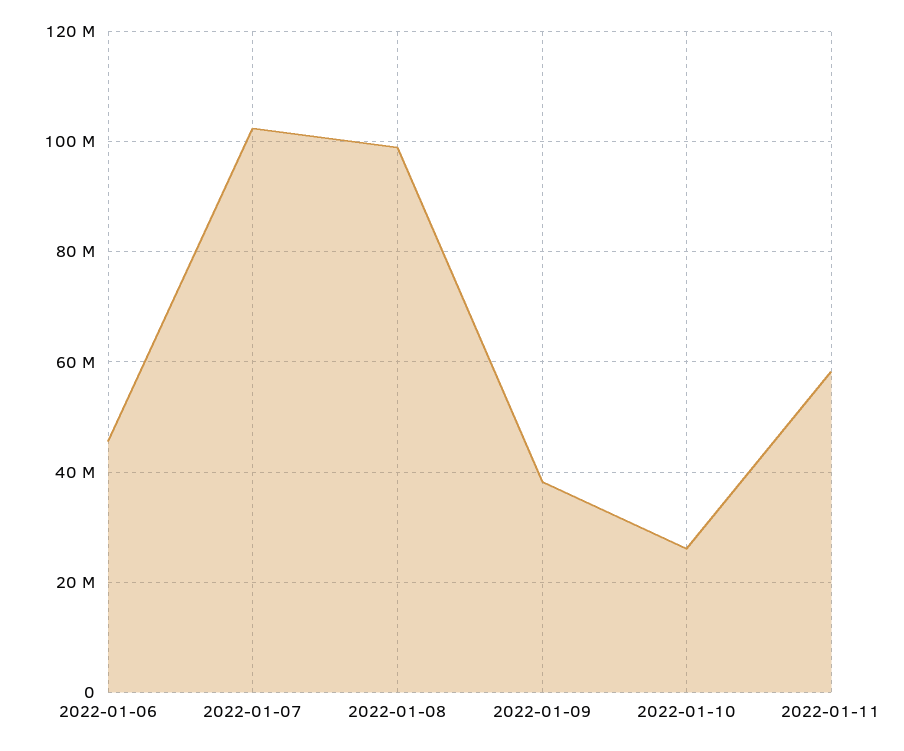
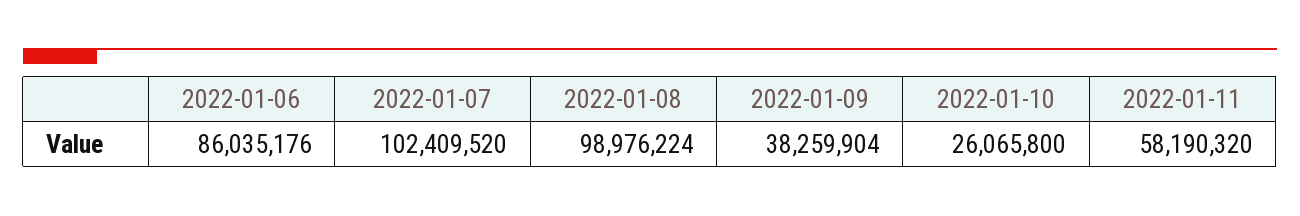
2022-01-06: 46000000 -> 86035176

